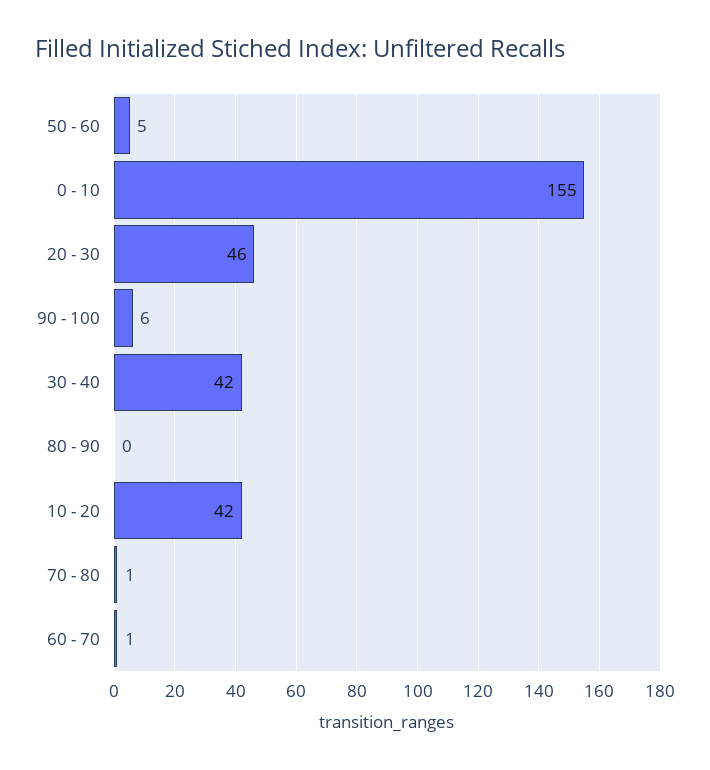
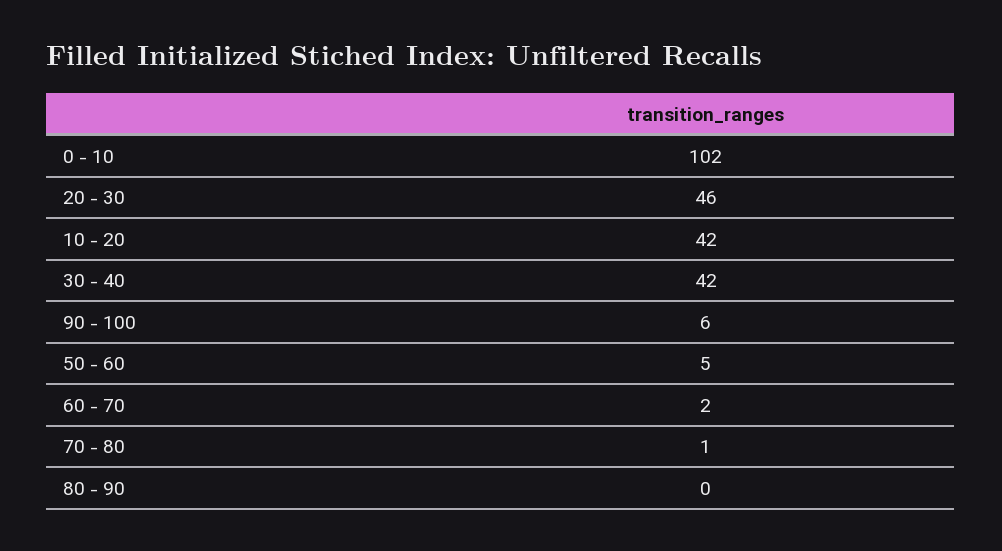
0 - 10: 155 -> 102
60 - 70: 1 -> 2

